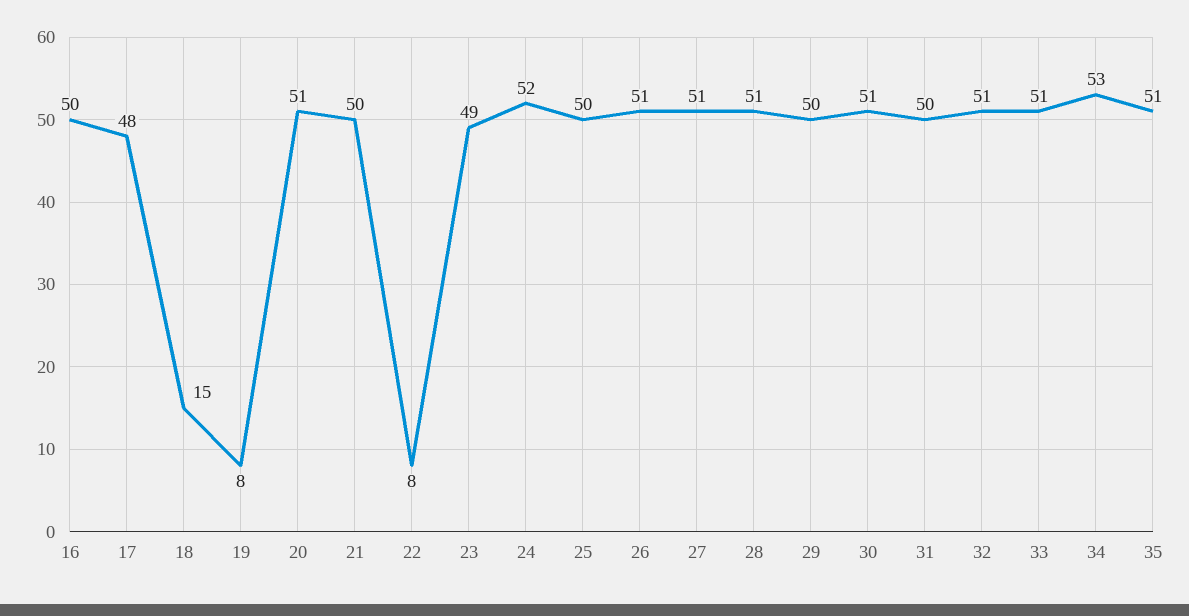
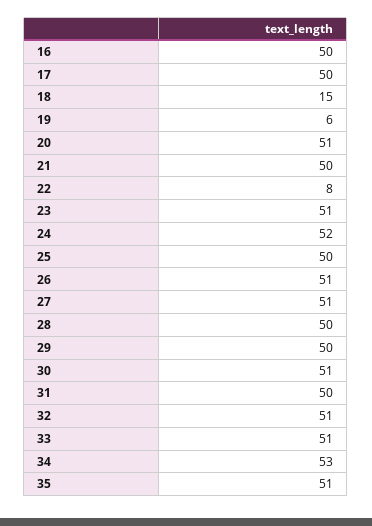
17: 48 -> 50
19: 8 -> 6
23: 49 -> 51
28: 51 -> 50

